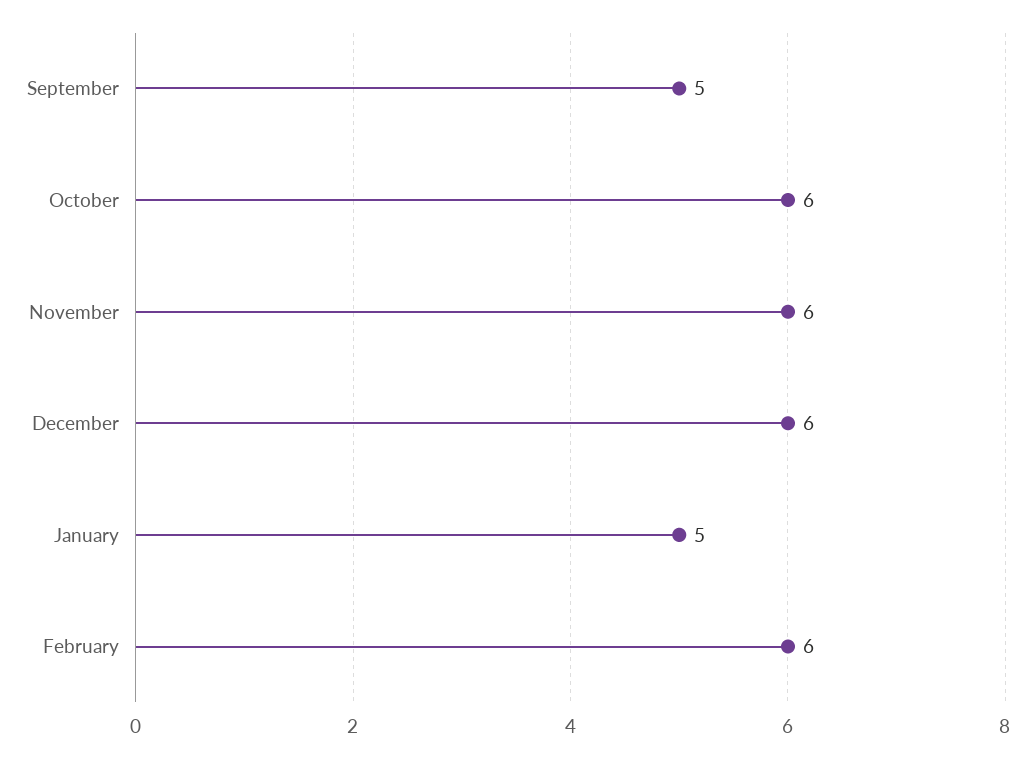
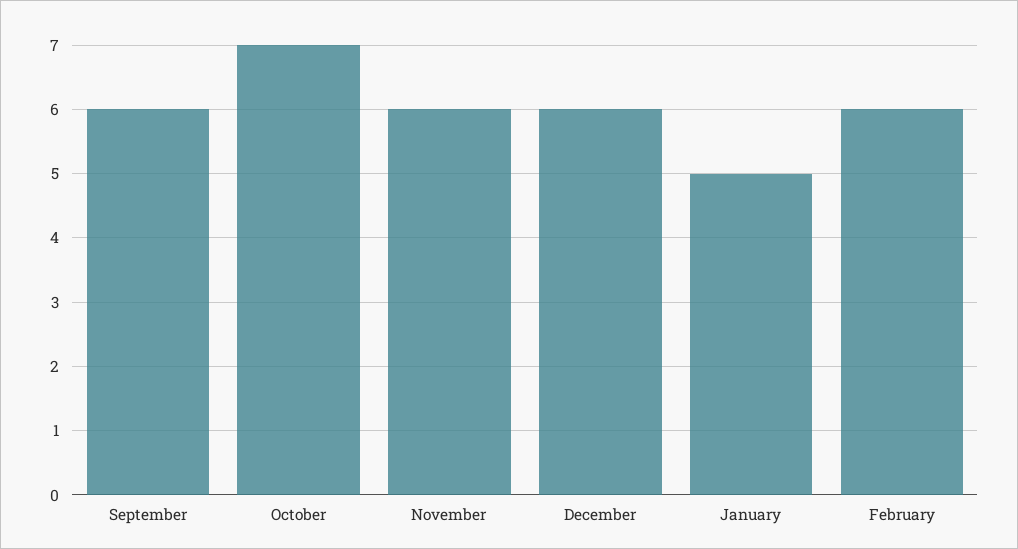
September: 5 -> 6
October: 6 -> 7

